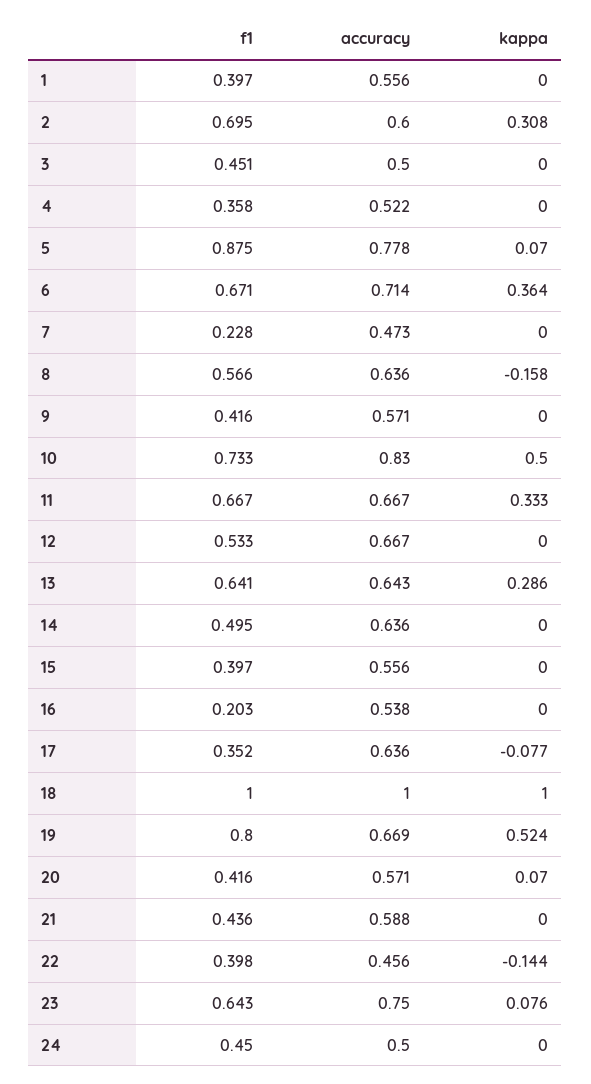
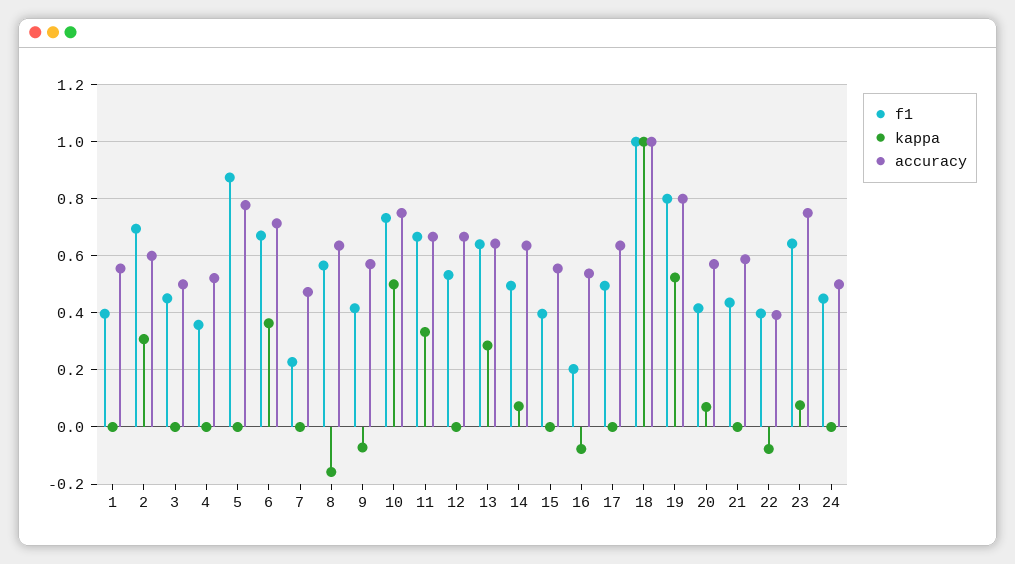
kappa, 5: 0.07 -> 0
kappa, 9: 0 -> -0.075
accuracy, 10: 0.83 -> 0.75
kappa, 14: 0 -> 0.075
kappa, 16: 0 -> -0.075
f1, 17: 0.352 -> 0.5
kappa, 17: -0.077 -> 0
accuracy, 19: 0.669 -> 0.8
accuracy, 22: 0.456 -> 0.4
kappa, 22: -0.144 -> -0.075

